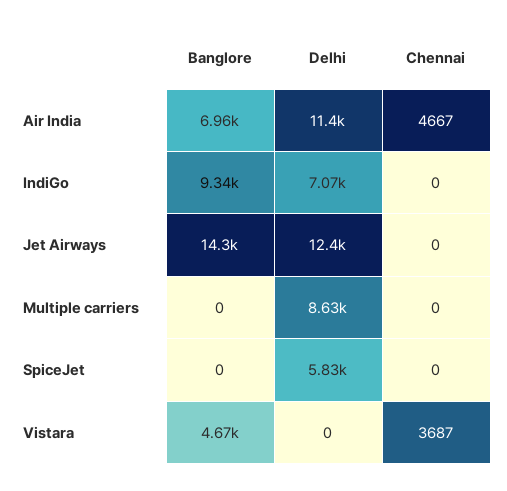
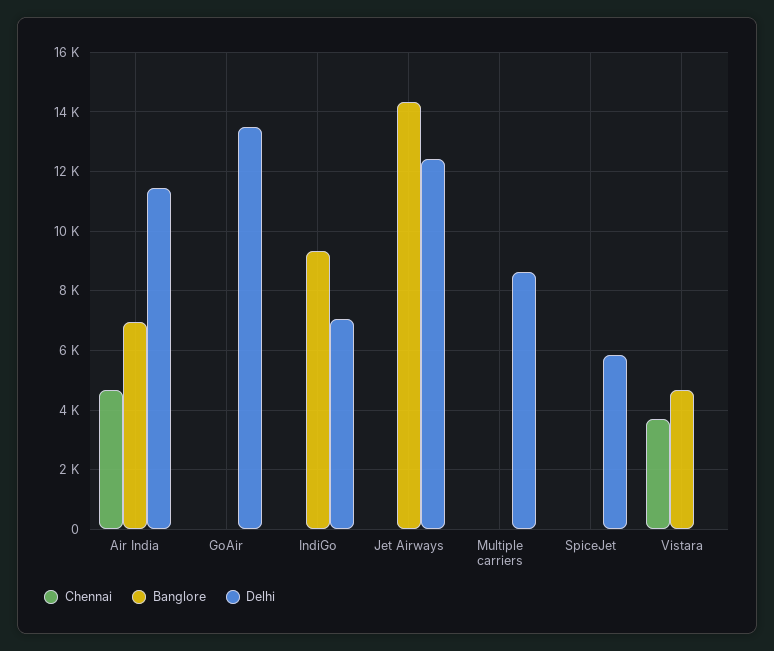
Chennai, GoAir: none -> 0
Banglore, GoAir: none -> 0
Delhi, GoAir: none -> 13500

